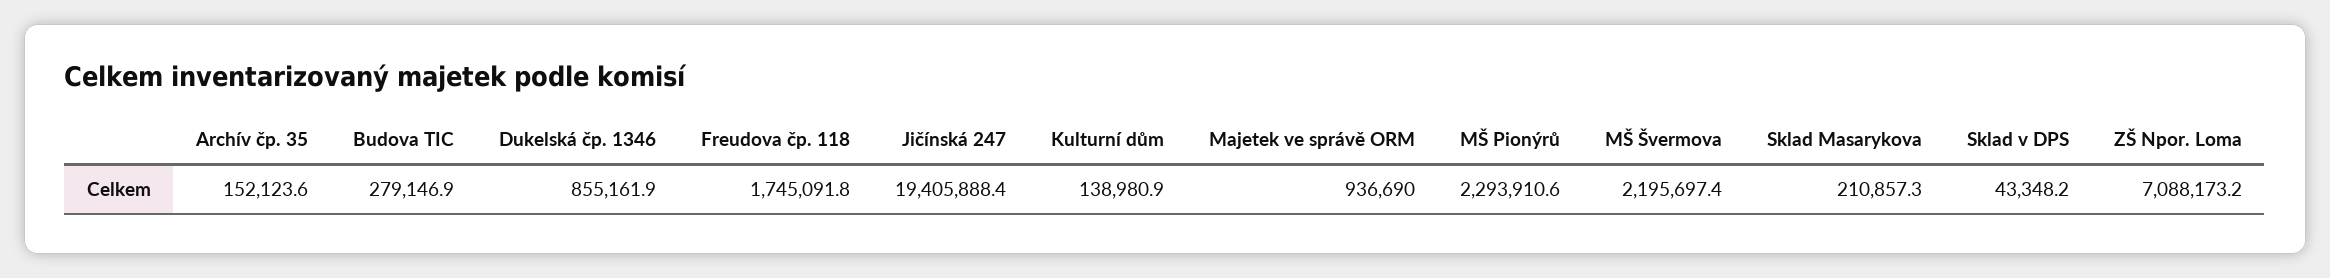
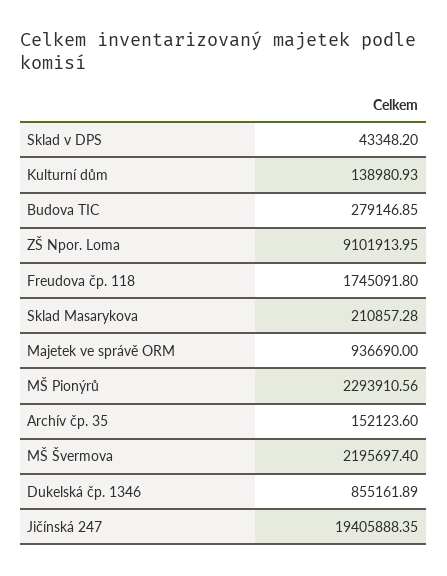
ZŠ Npor. Loma: 7088173.2 -> 9101913.95

